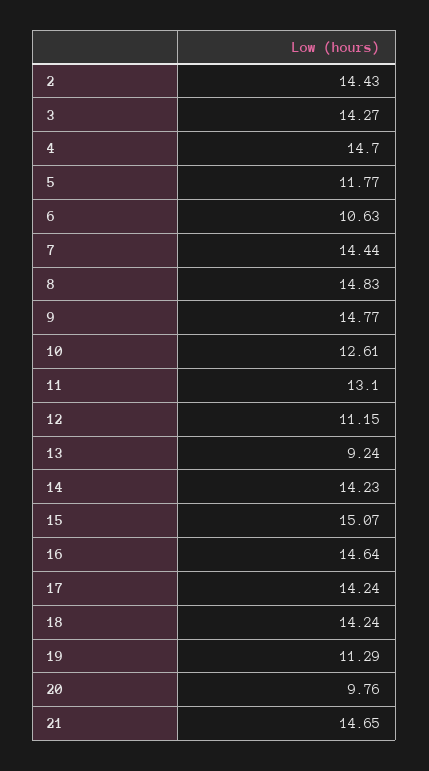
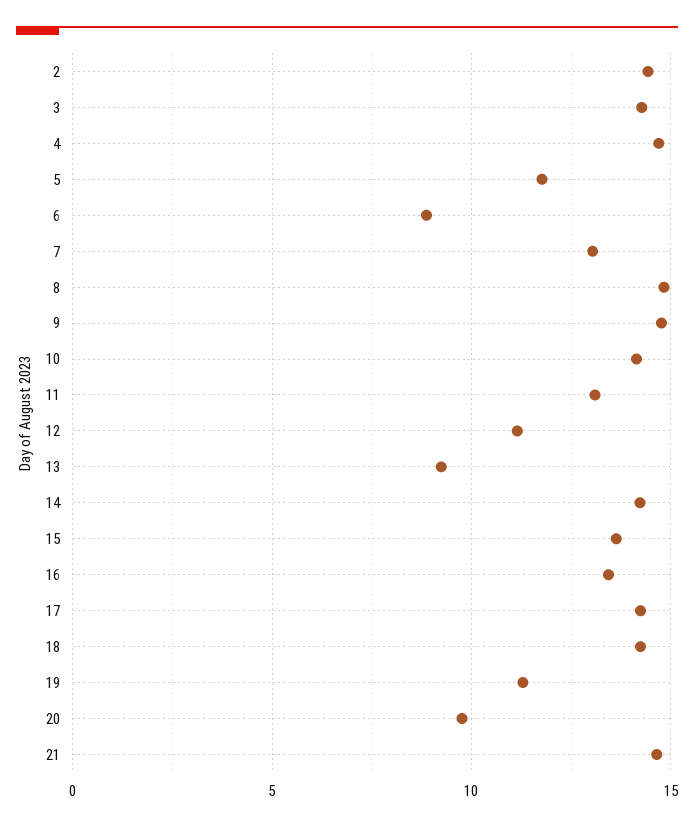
6: 10.63 -> 9
7: 14.44 -> 13
10: 12.61 -> 14
15: 15.07 -> 13.5
16: 14.64 -> 13.5

